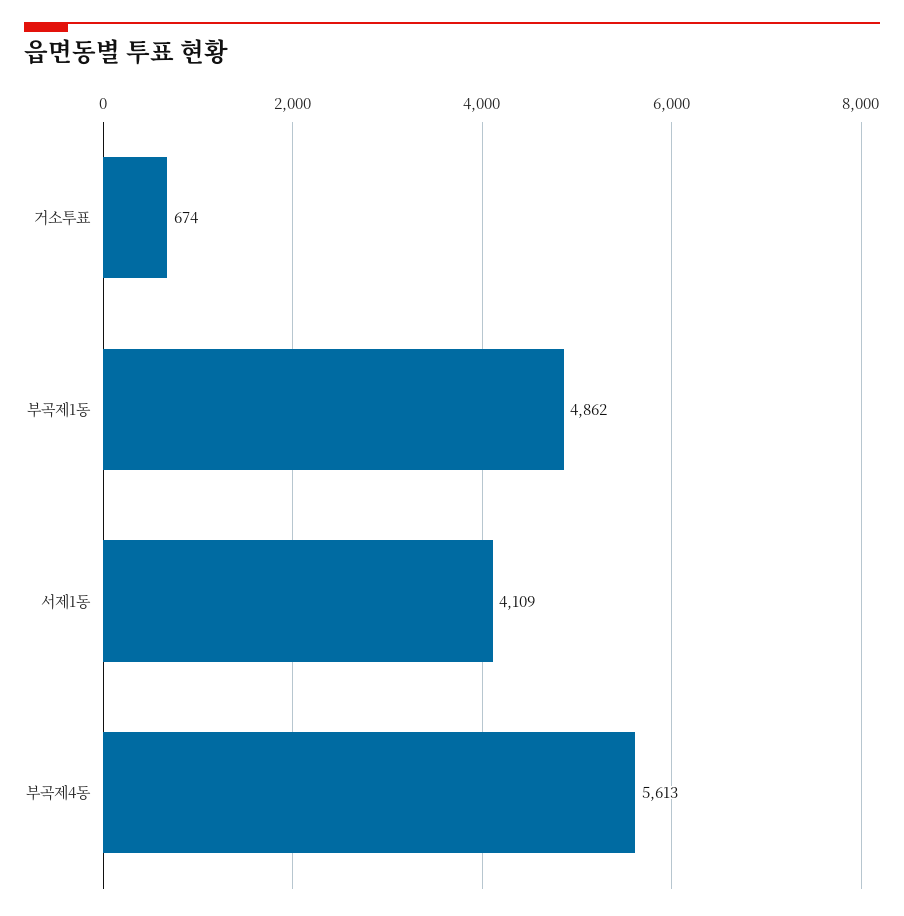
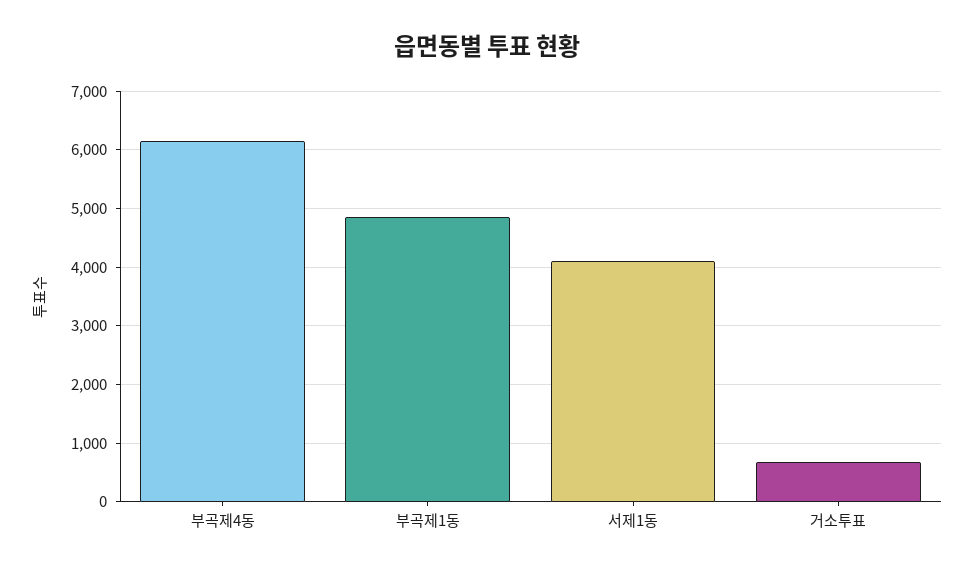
부곡제4동: 5613 -> 6200

